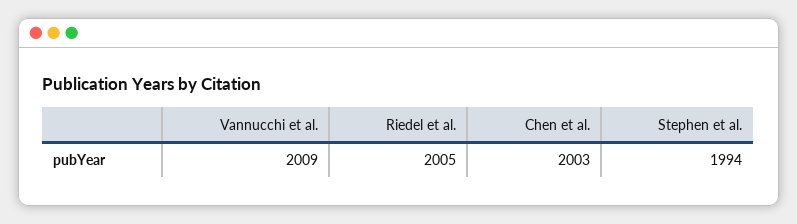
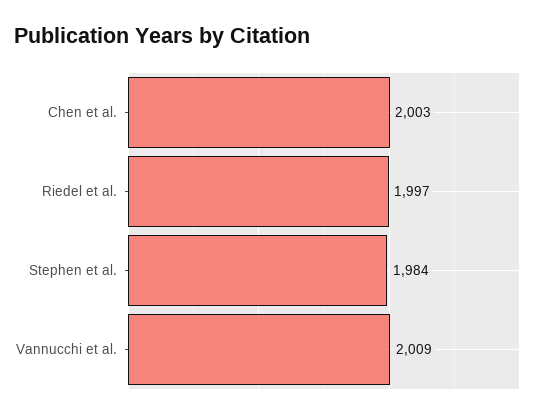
Riedel et al.: 2005 -> 1997
Stephen et al.: 1994 -> 1984

